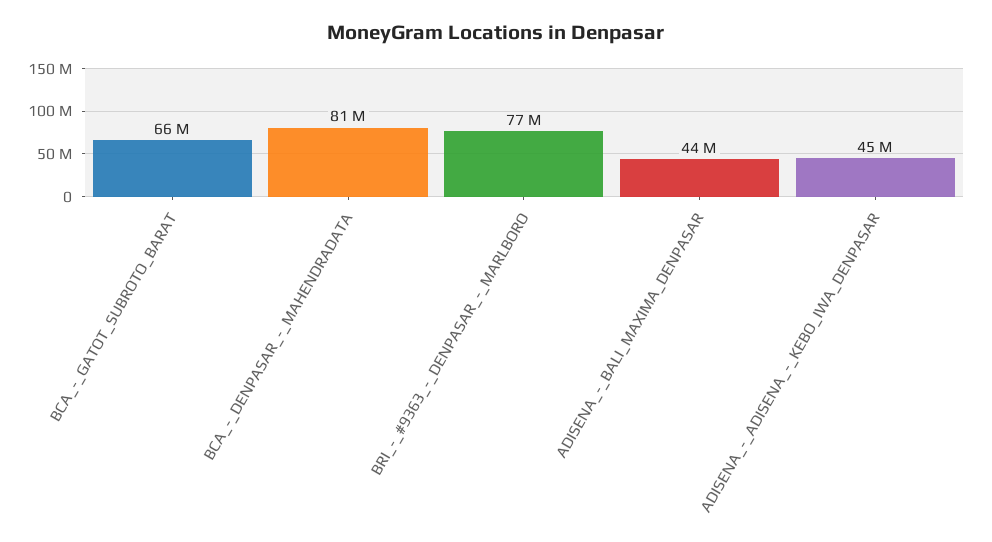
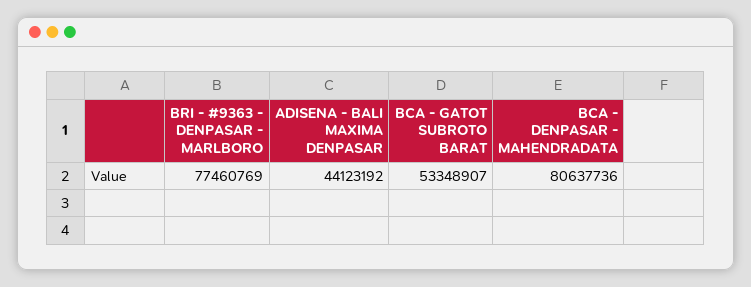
BCA_-_GATOT_SUBROTO_BARAT: 66000000 -> 53348907
ADISENA_-_ADISENA_-_KEBO_IWA_DENPASAR: 45000000 -> none

